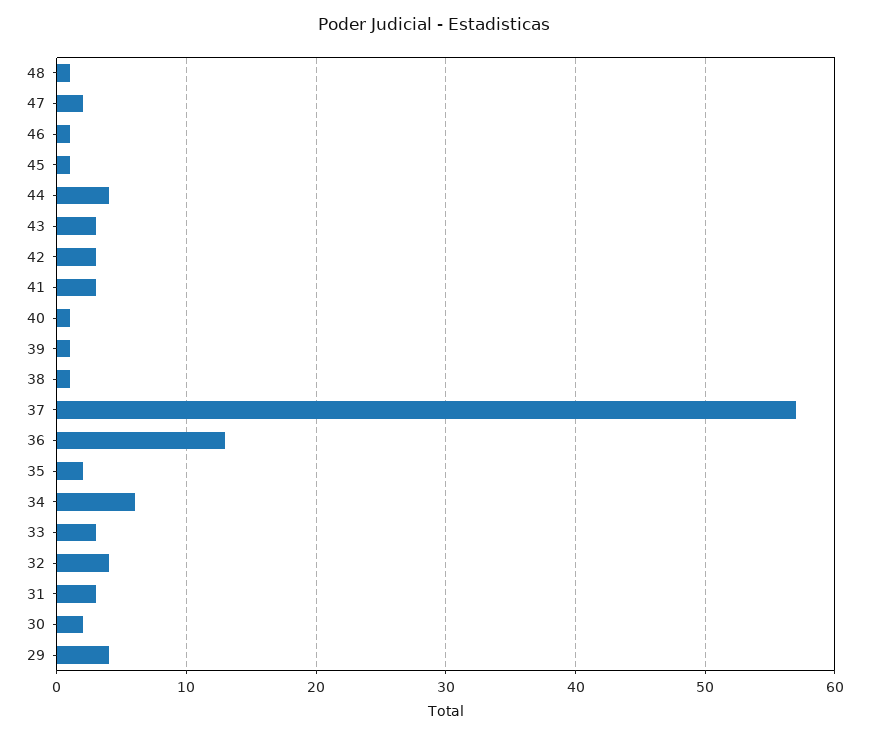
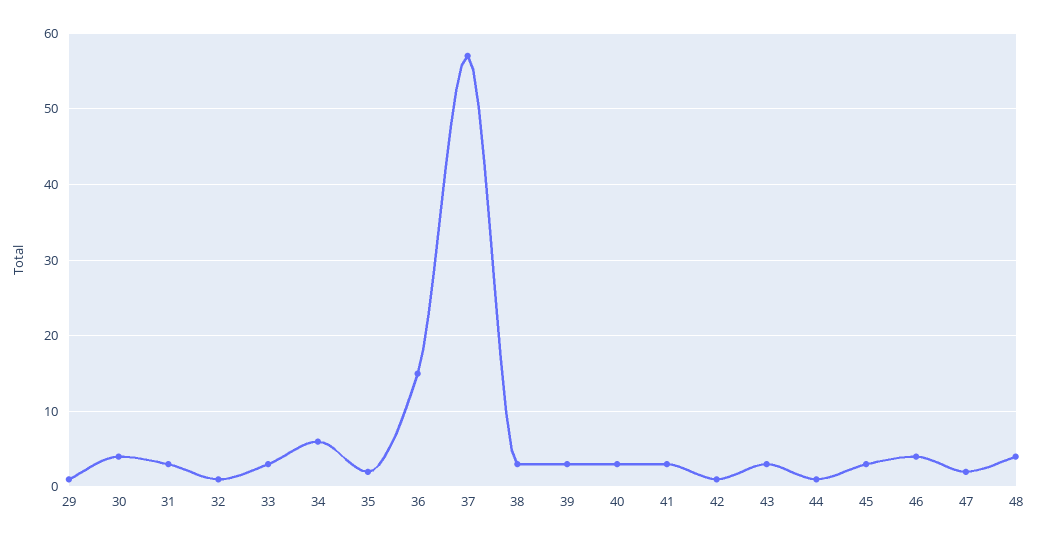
48: 1 -> 4
46: 1 -> 4
45: 1 -> 3
44: 4 -> 1
42: 3 -> 1
40: 1 -> 3
39: 1 -> 3
38: 1 -> 3
36: 13 -> 15
32: 4 -> 1
30: 2 -> 4
29: 4 -> 1

